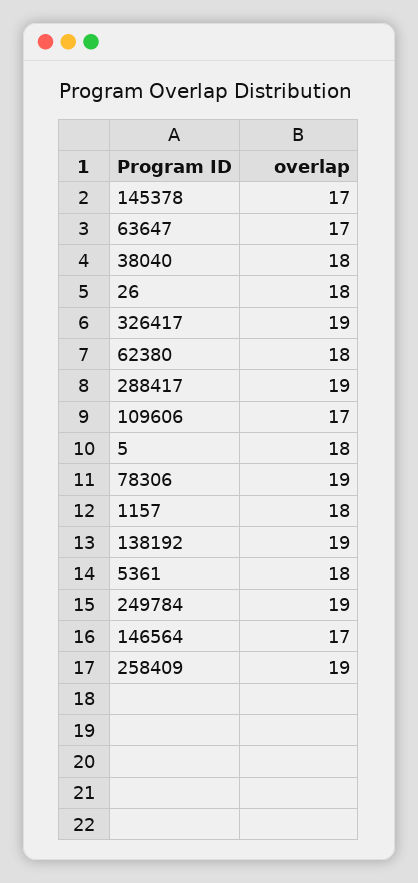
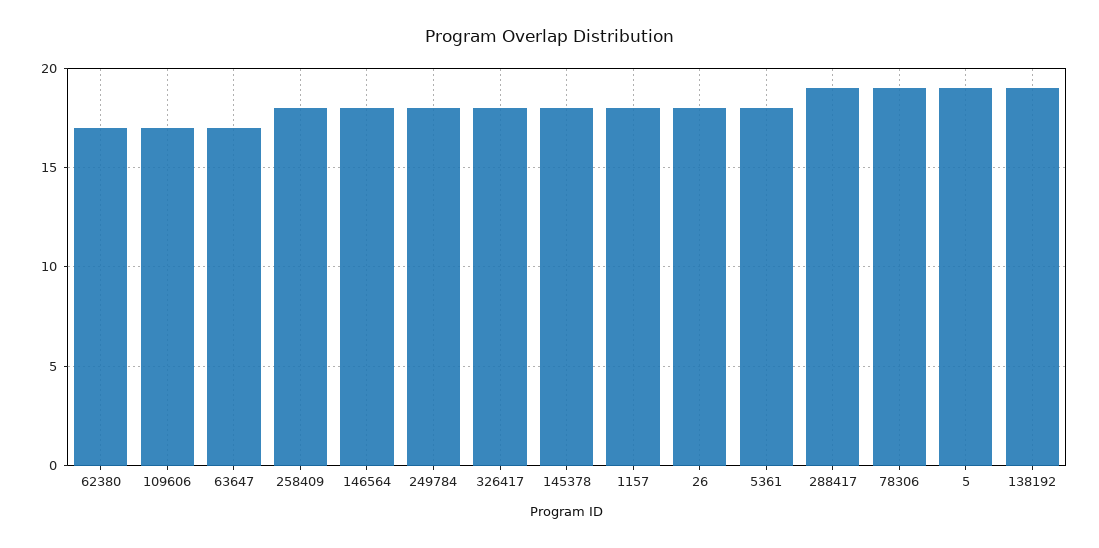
145378: 17 -> 18
38040: 18 -> none
326417: 19 -> 18
62380: 18 -> 17
5: 18 -> 19
249784: 19 -> 18
146564: 17 -> 18
258409: 19 -> 18

